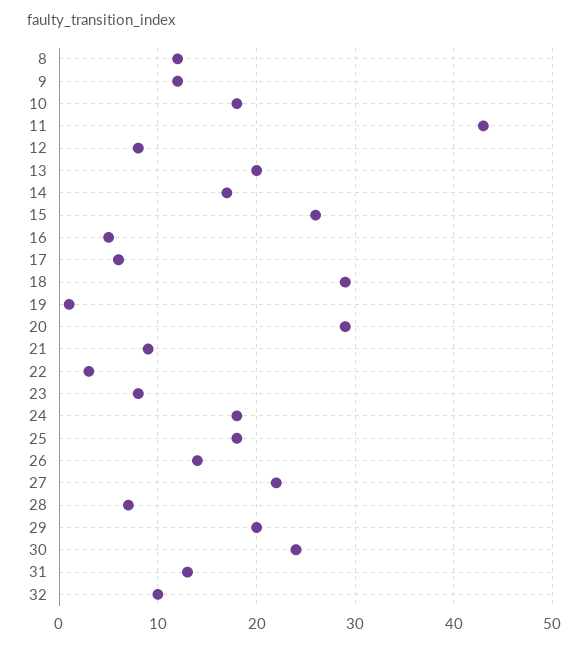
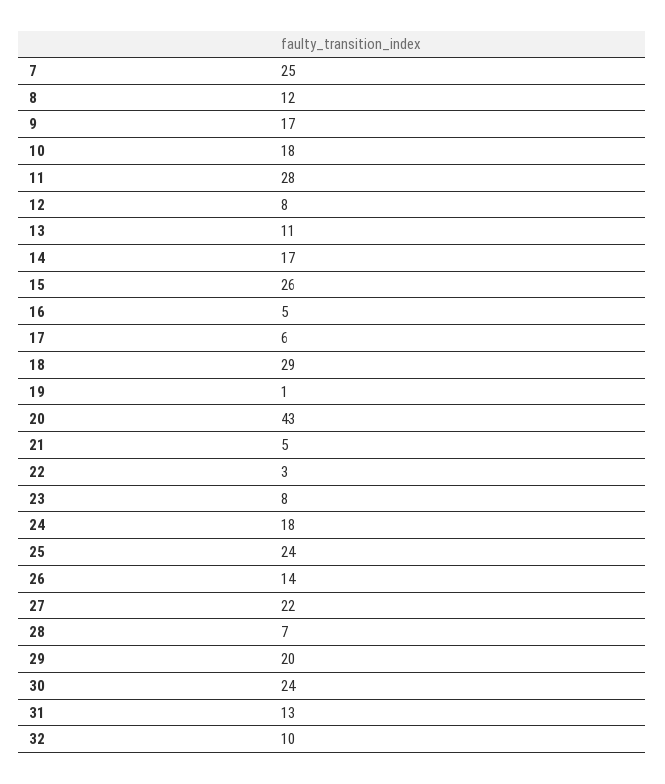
9: 12 -> 17
11: 43 -> 28
13: 20 -> 11
20: 29 -> 43
21: 9 -> 5
25: 18 -> 24
7: none -> 25

